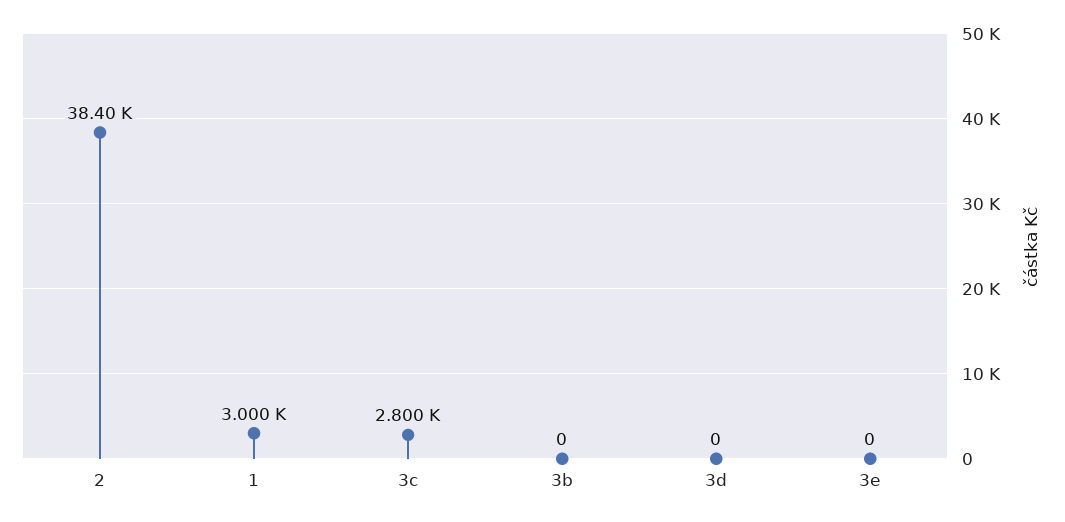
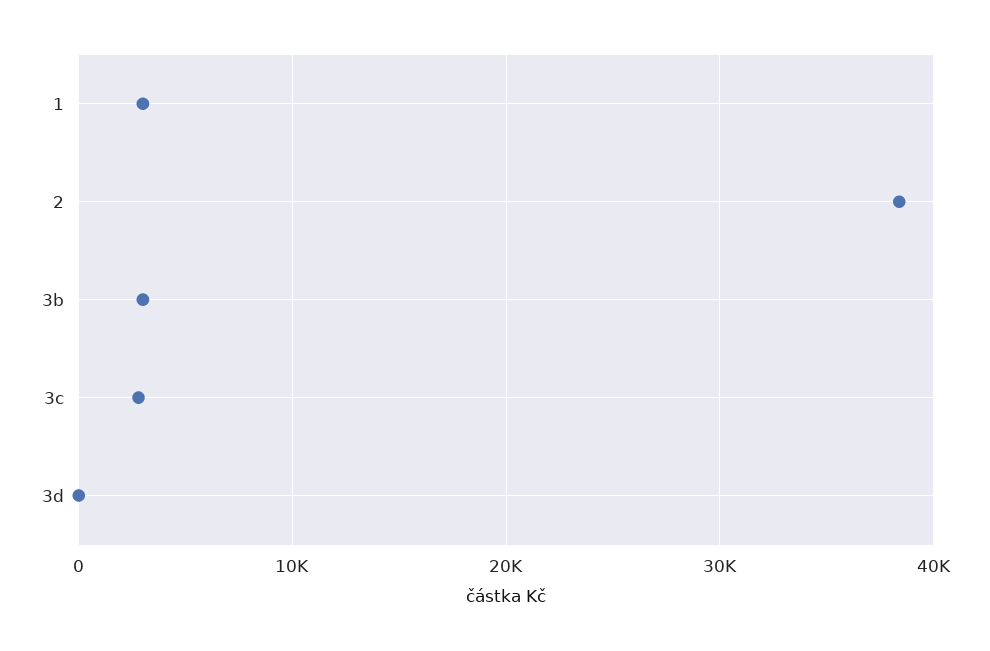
3b: 0 -> 3000
3e: 0 -> none

